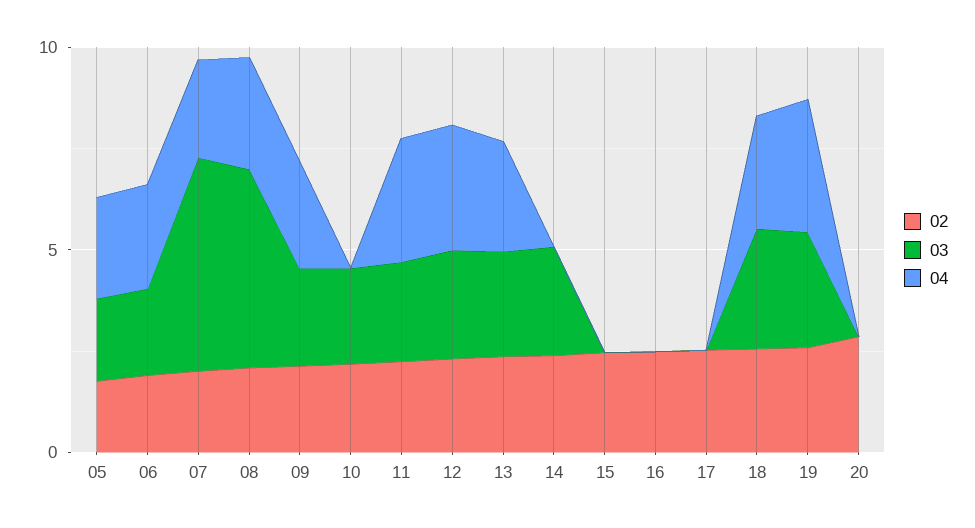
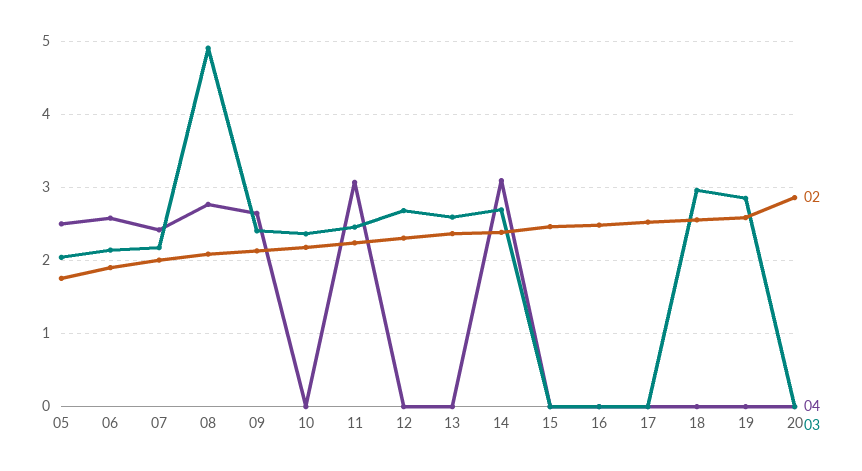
03, 07: 5 -> 2.2
04, 12: 3 -> 0
04, 13: 3 -> 0
04, 14: 0 -> 3.1
04, 18: 3 -> 0
04, 19: 3 -> 0

